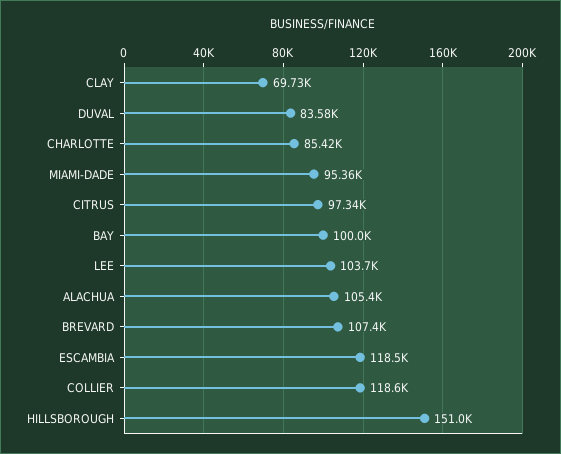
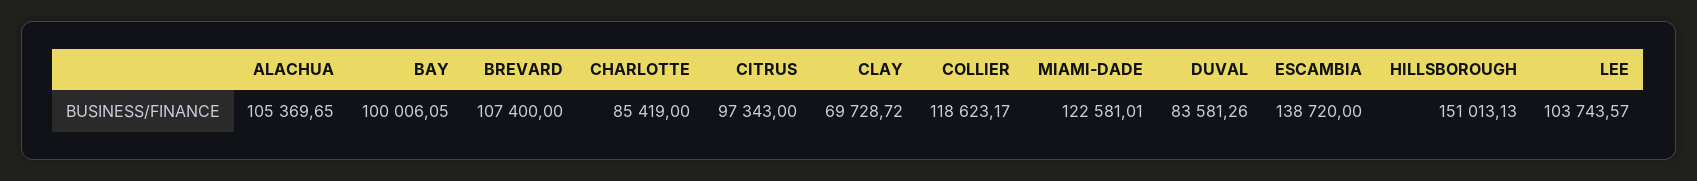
MIAMI-DADE: 95360 -> 122581.01
ESCAMBIA: 118500 -> 138720

